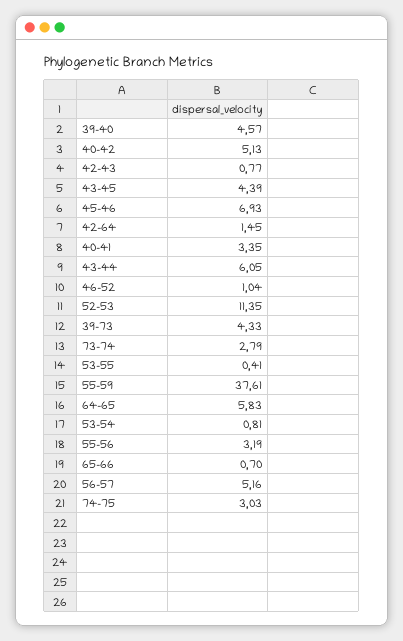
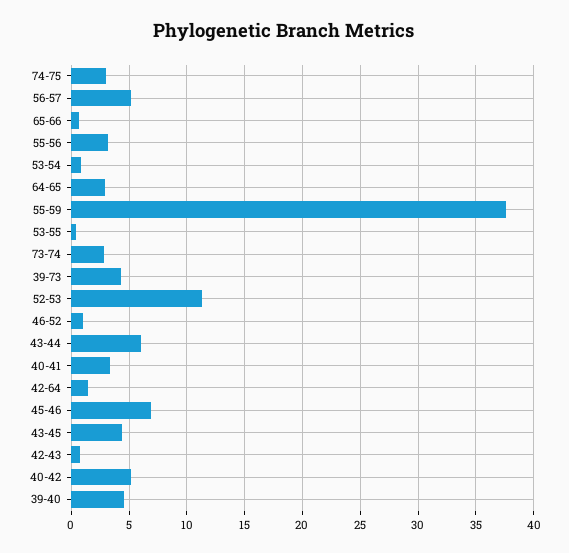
64-65: 5.83 -> 3

